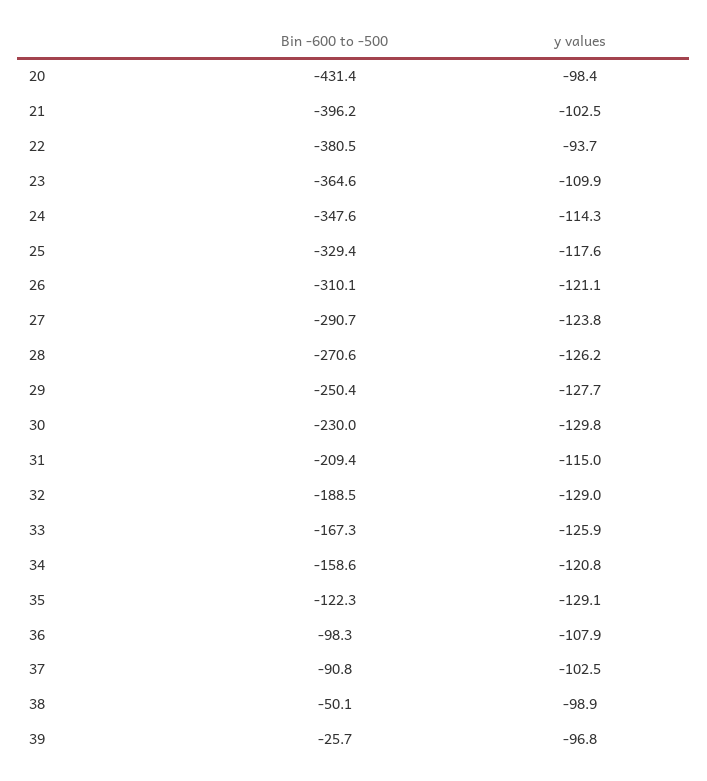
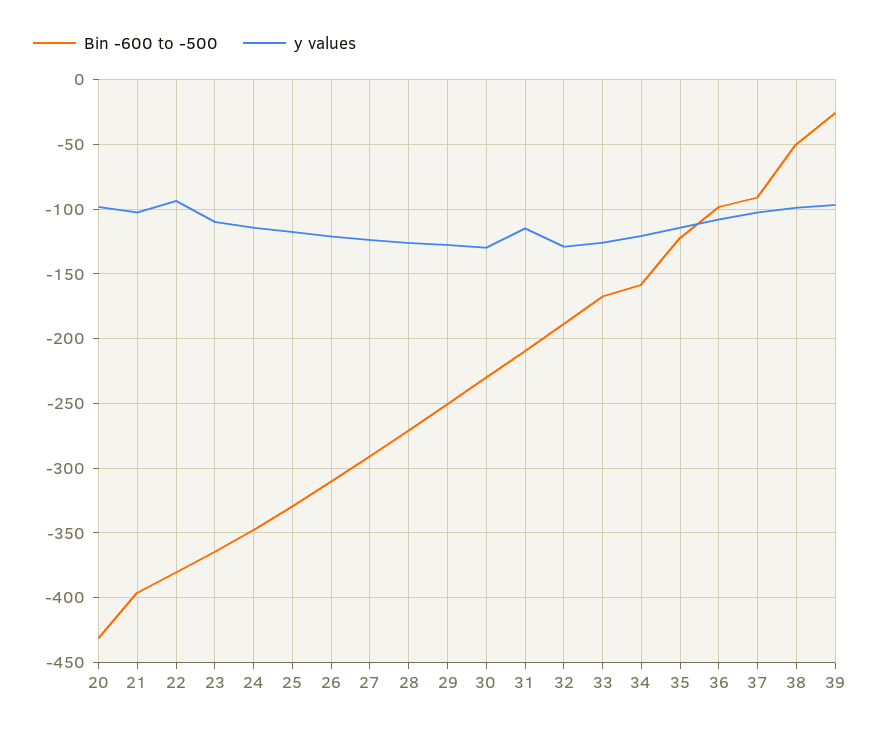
y values, 35: -129.1 -> -115

